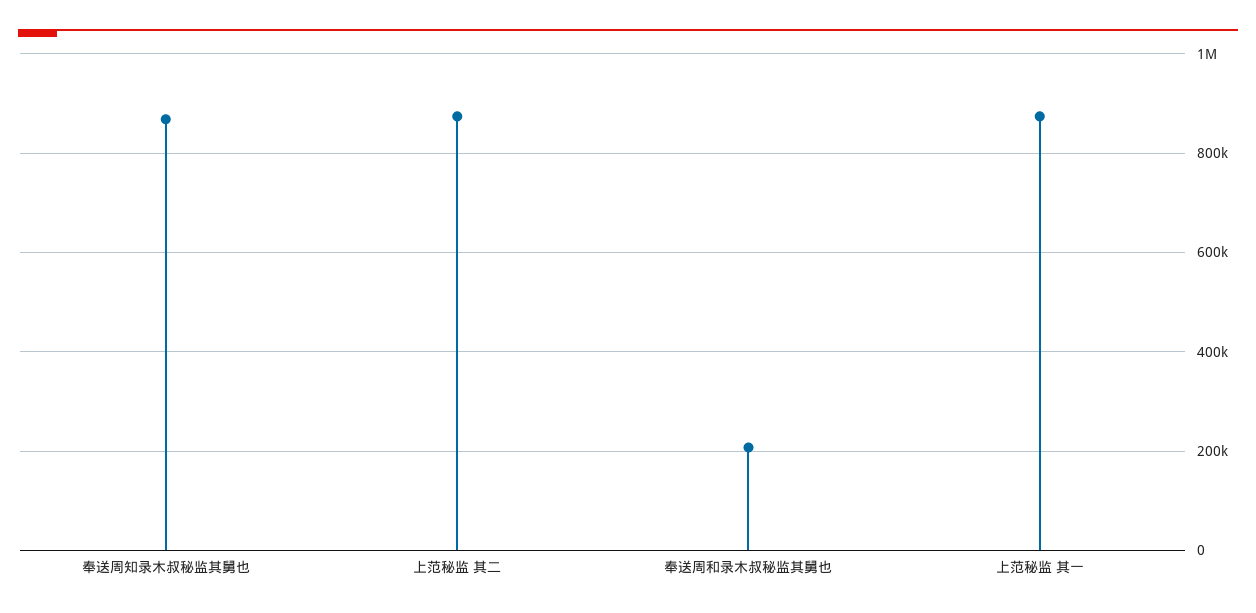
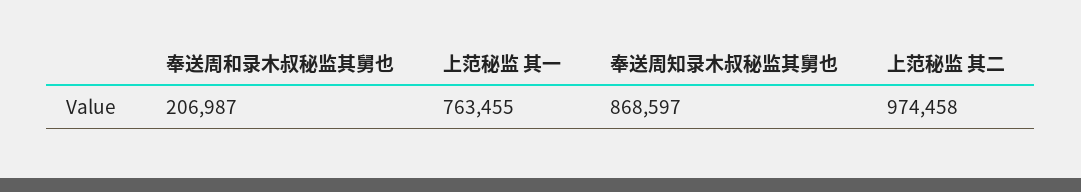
上范秘监 其二: 880000 -> 974458
上范秘监 其一: 880000 -> 763455

